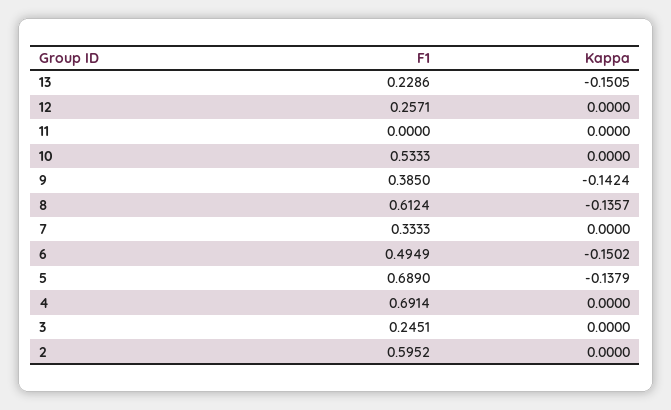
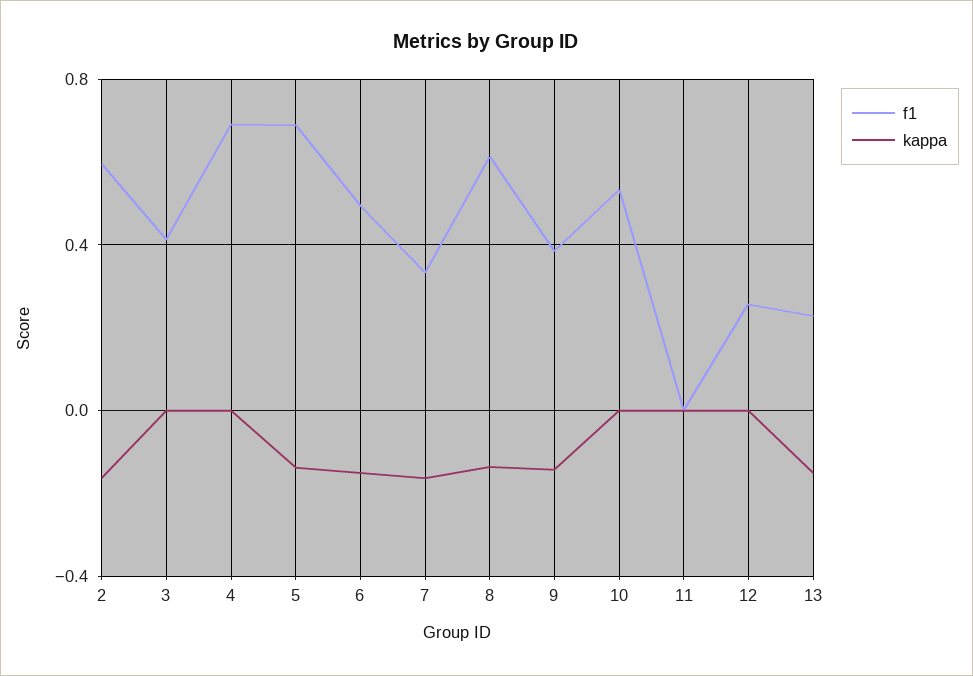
Kappa, 7: 0 -> -0.15
F1, 3: 0.2451 -> 0.4
Kappa, 2: 0 -> -0.15

